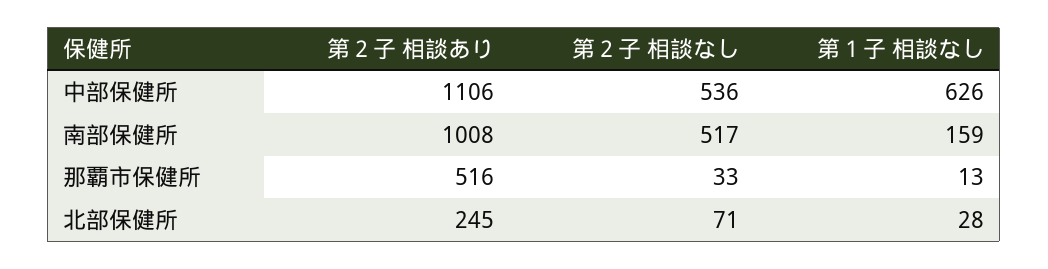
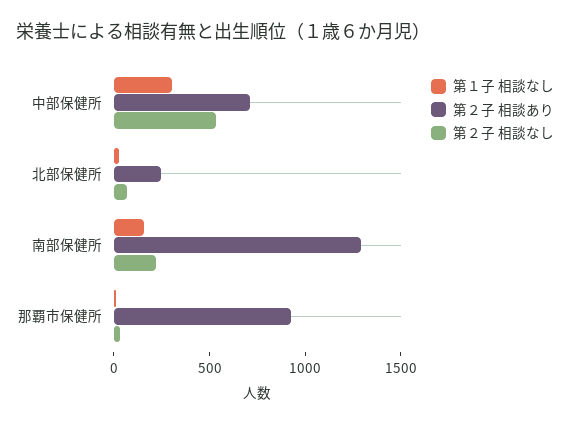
第２子 相談あり, 中部保健所: 1106 -> 700
第１子 相談なし, 中部保健所: 626 -> 300
第２子 相談あり, 南部保健所: 1008 -> 1300
第２子 相談なし, 南部保健所: 517 -> 200
第２子 相談あり, 那覇市保健所: 516 -> 900

